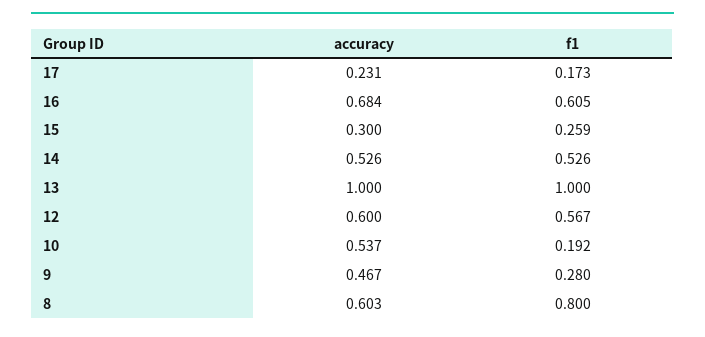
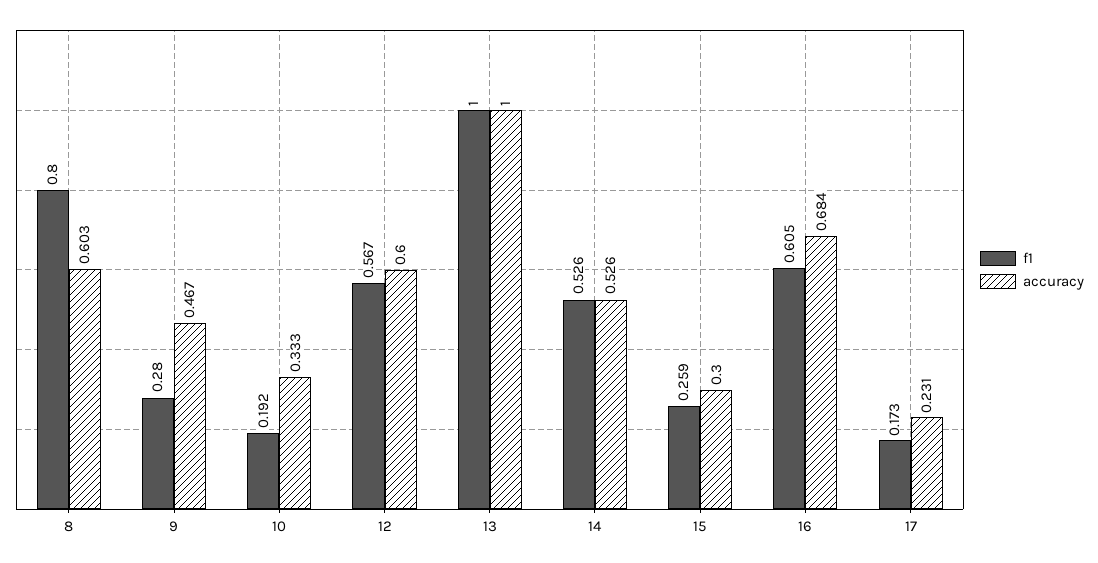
accuracy, 10: 0.537 -> 0.333

